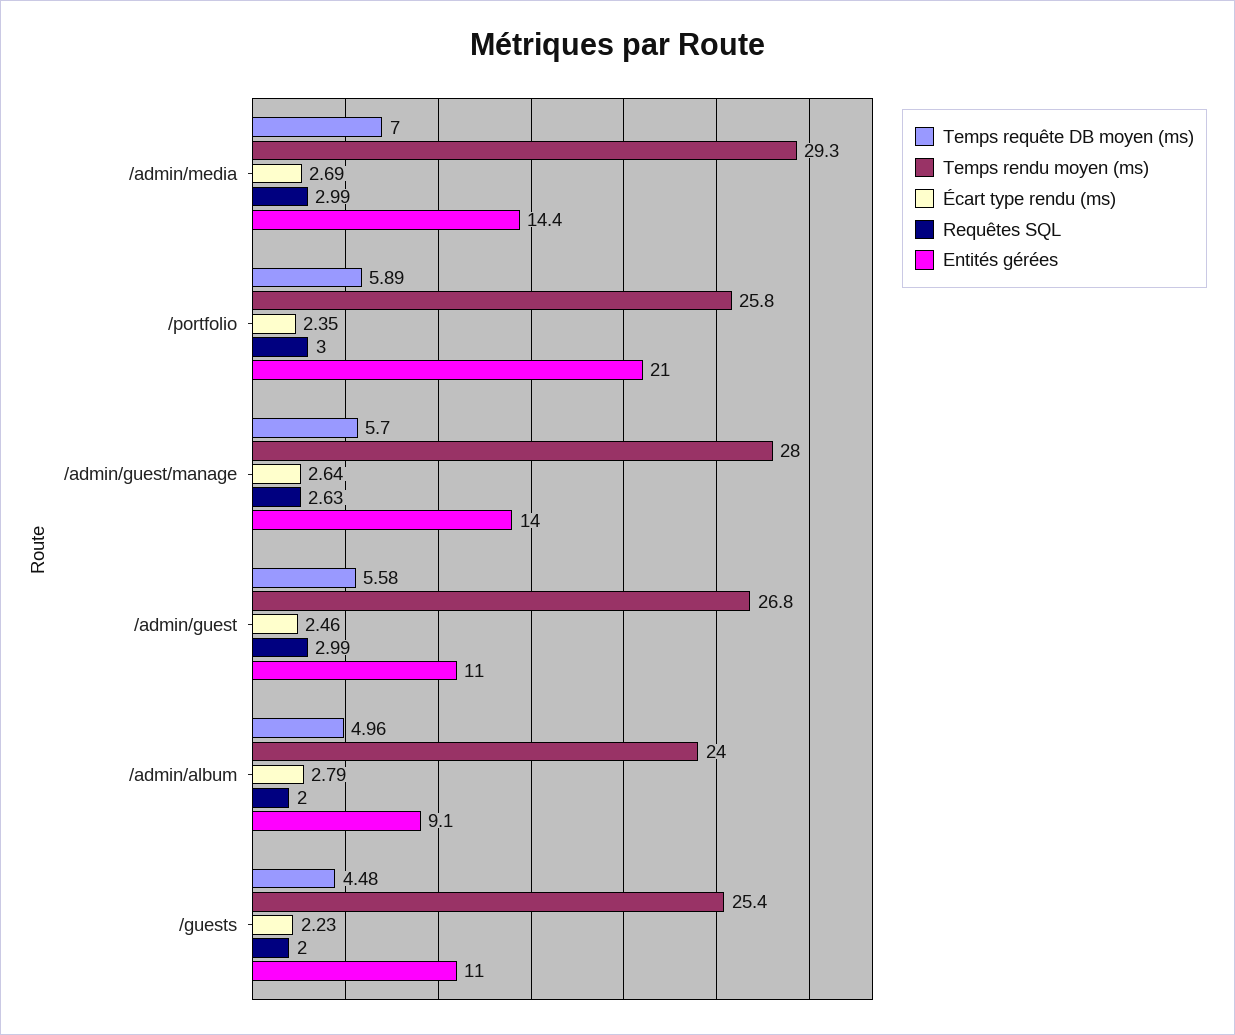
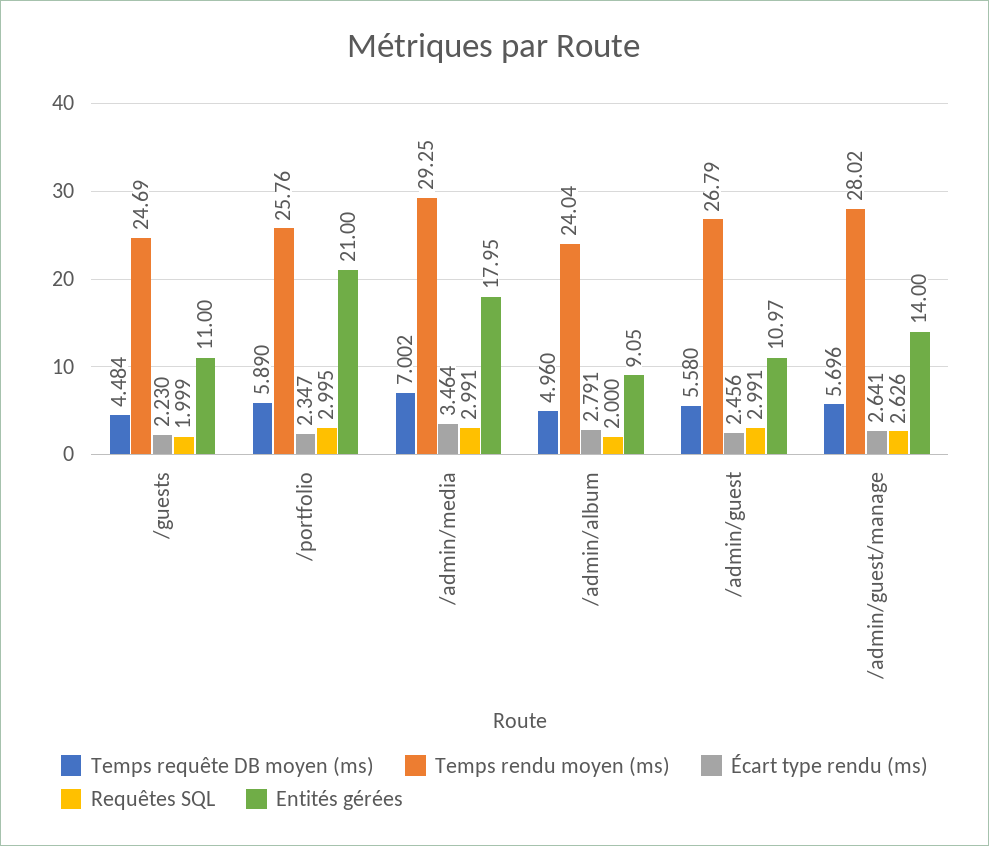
Écart type rendu (ms), /admin/media: 2.69 -> 3.464
Entités gérées, /admin/media: 14.4 -> 17.95
Temps rendu moyen (ms), /guests: 25.4 -> 24.69

